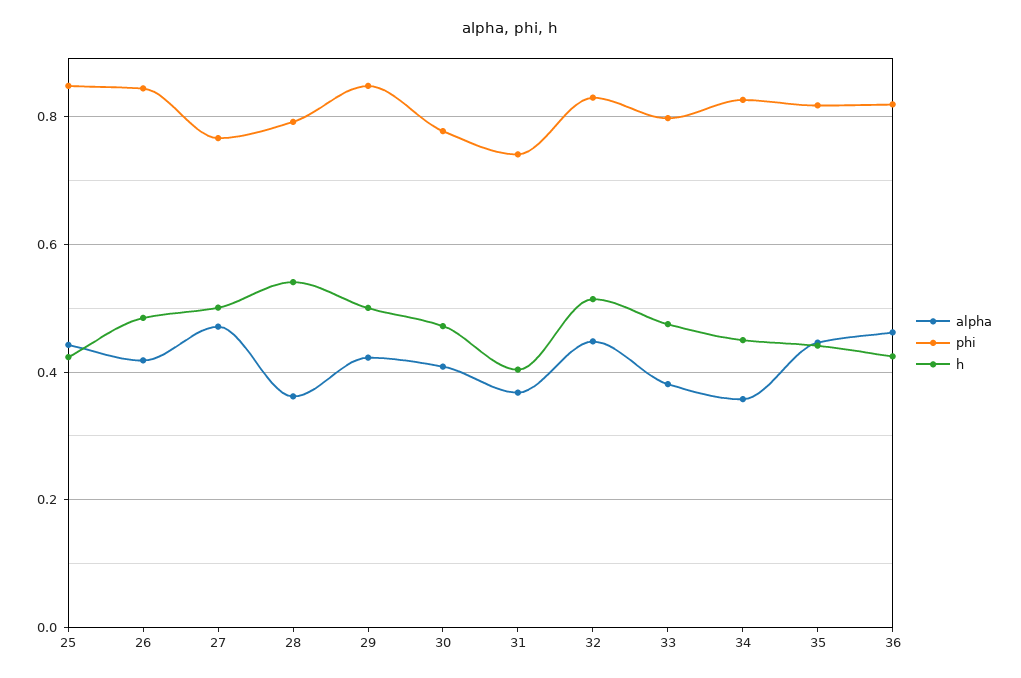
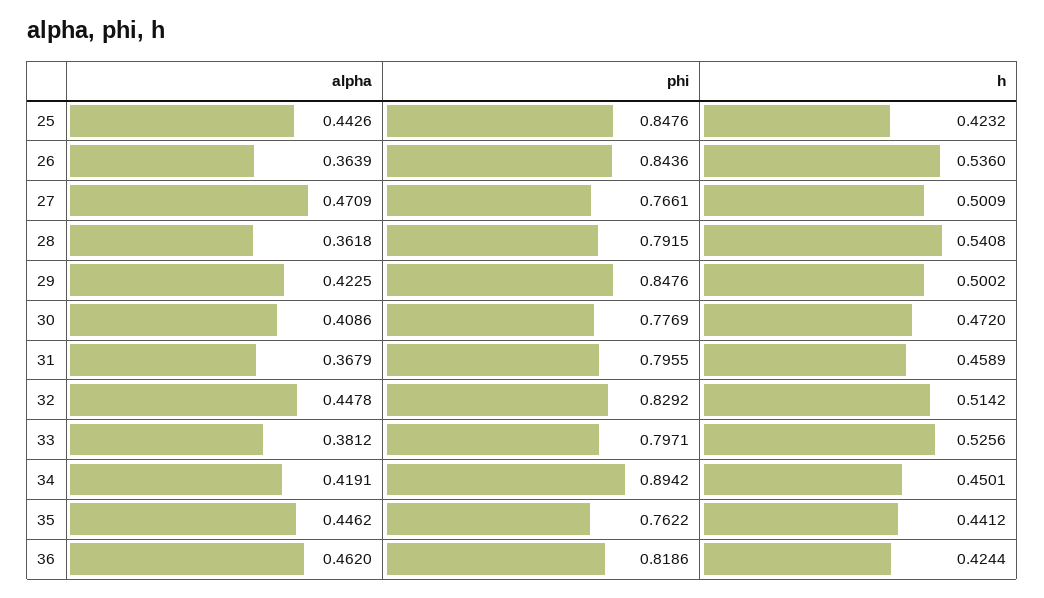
alpha, 26: 0.42 -> 0.3639
h, 26: 0.48 -> 0.536
phi, 31: 0.74 -> 0.7955
h, 31: 0.4 -> 0.4589
h, 33: 0.48 -> 0.5256
alpha, 34: 0.36 -> 0.4191
phi, 34: 0.82 -> 0.8942
phi, 35: 0.82 -> 0.7622

